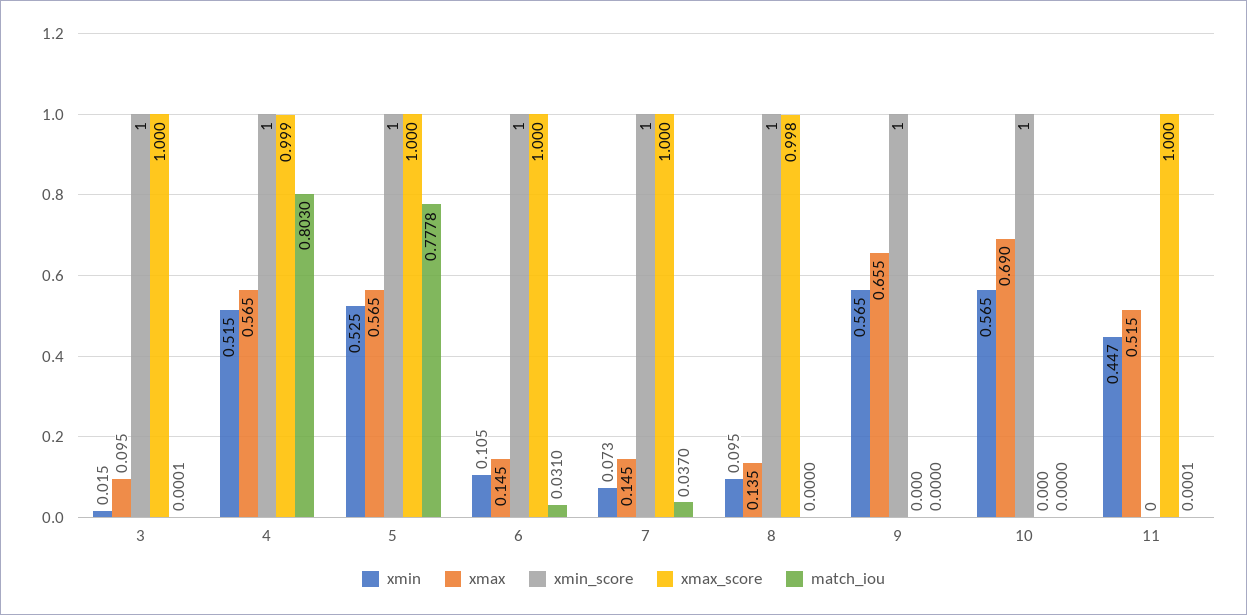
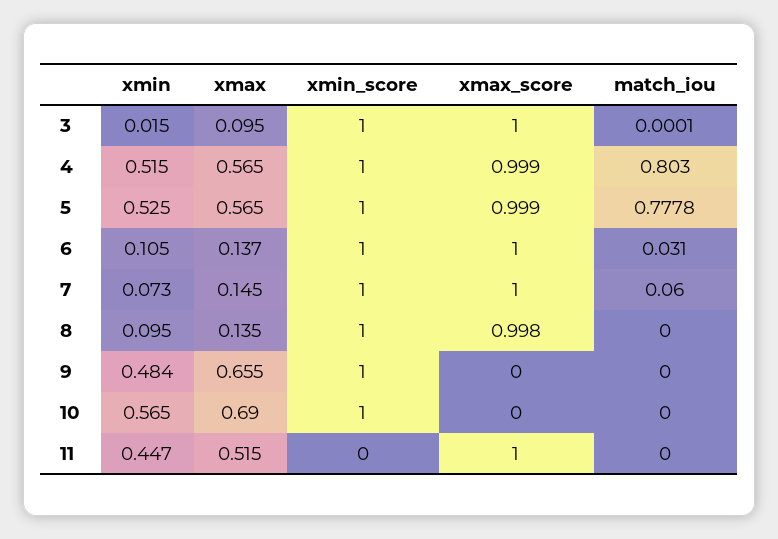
xmax_score, 5: 1 -> 0.999
xmax, 6: 0.145 -> 0.137
match_iou, 7: 0.037 -> 0.06
xmin, 9: 0.565 -> 0.484
match_iou, 11: 0.0001 -> 0

